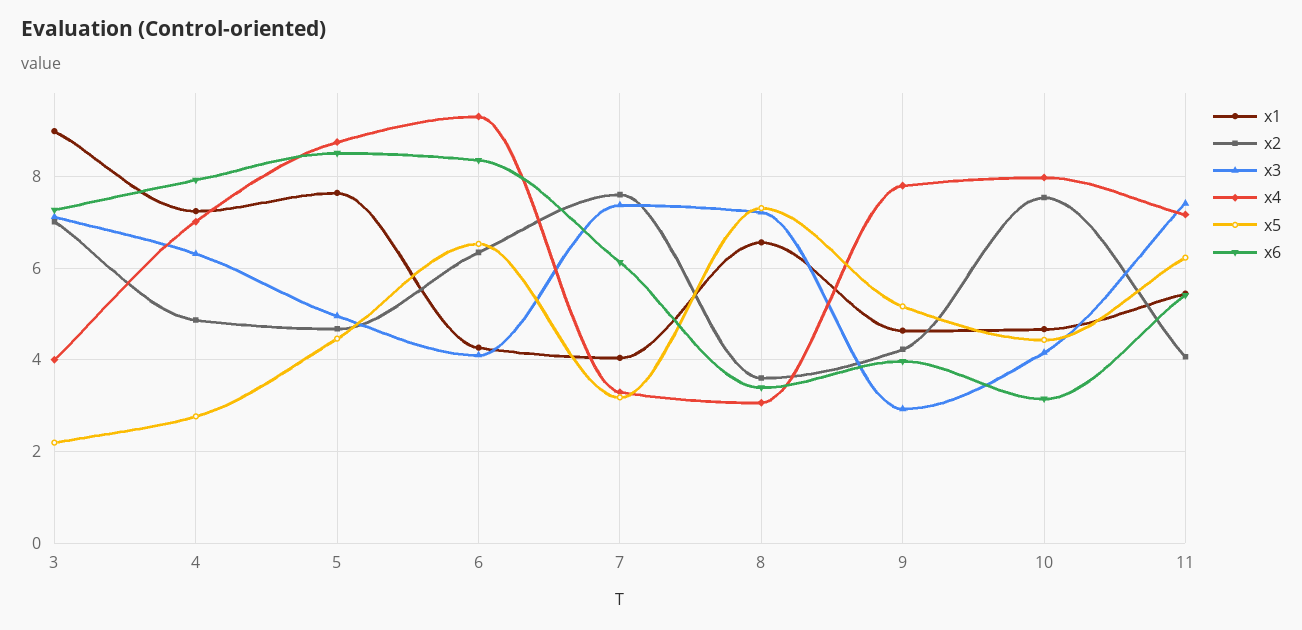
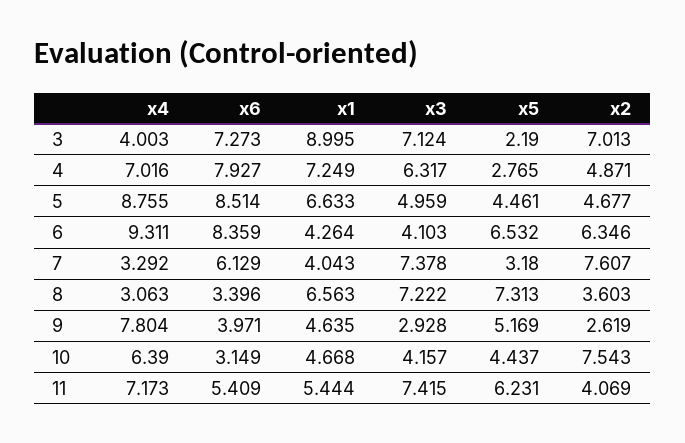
x1, 5: 7.6 -> 6.633
x2, 9: 4.2 -> 2.619
x4, 10: 8 -> 6.39

